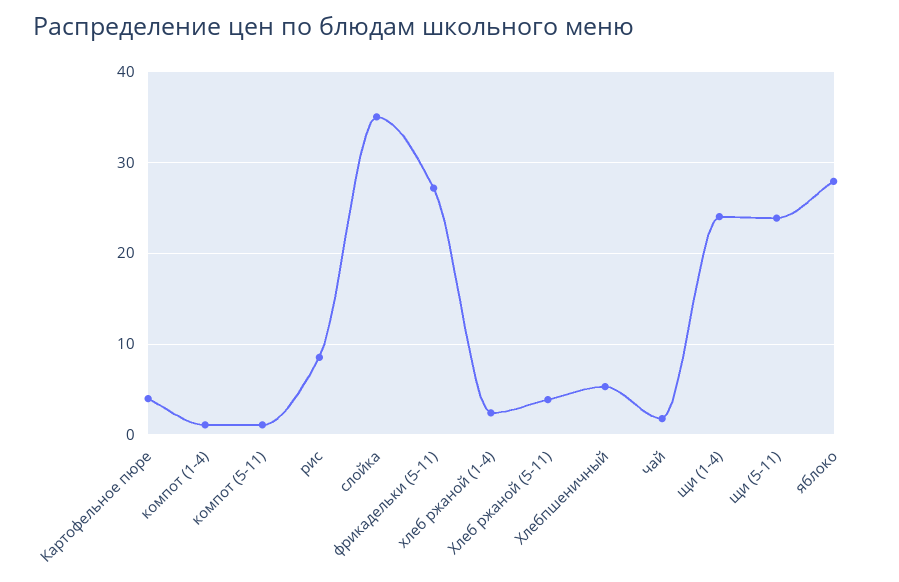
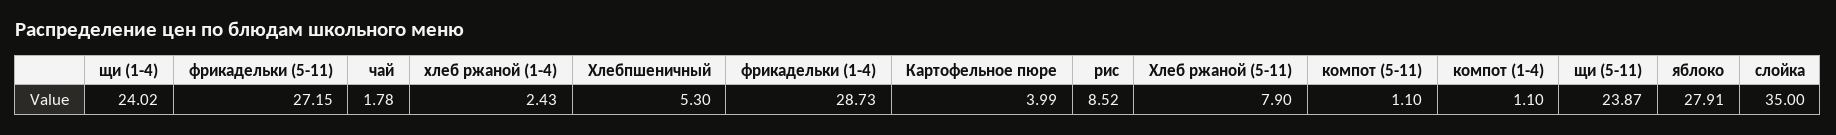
Хлеб ржаной (5-11): 4 -> 7.9
фрикадельки (1-4): none -> 28.73

